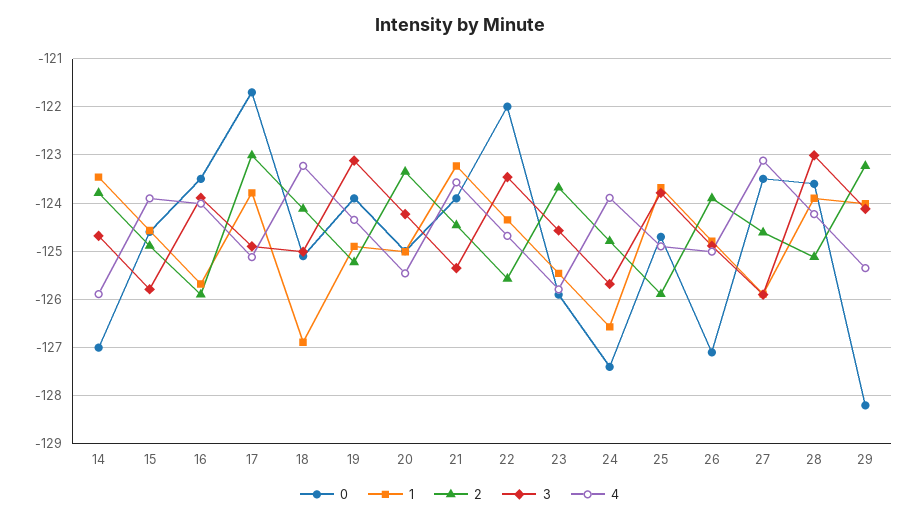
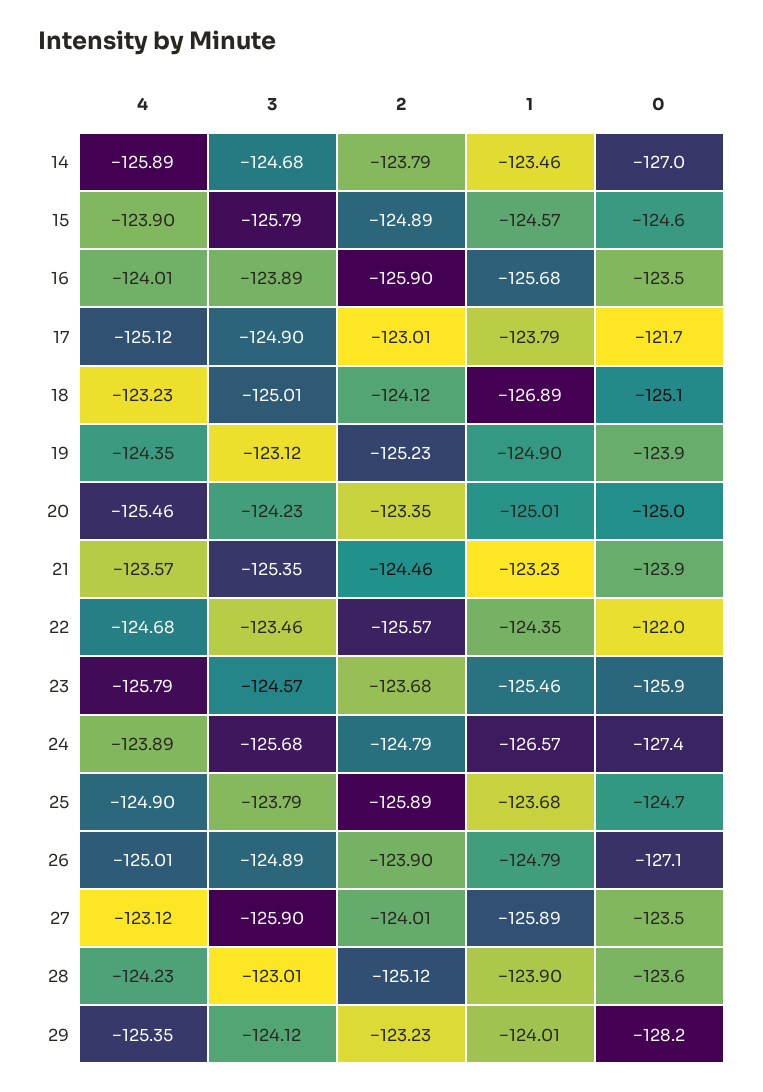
2, 27: -124.6 -> -124.01

